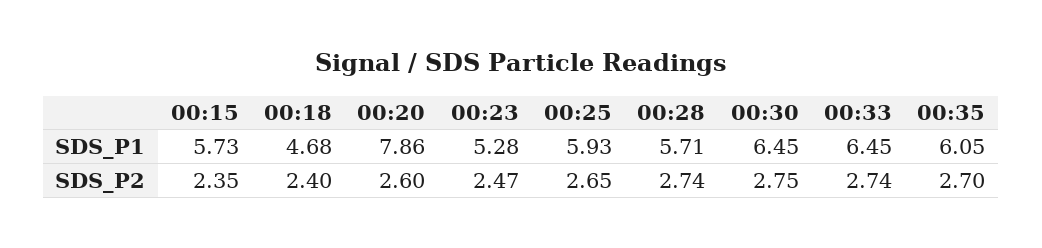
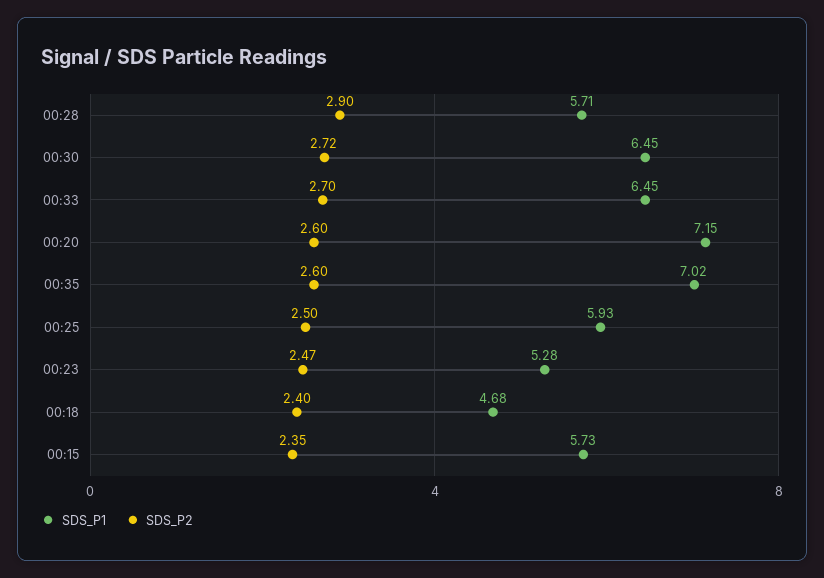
SDS_P1, 00:20: 7.86 -> 7.15
SDS_P1, 00:35: 6.05 -> 7.02
SDS_P2, 00:25: 2.65 -> 2.5
SDS_P2, 00:28: 2.74 -> 2.9
SDS_P2, 00:30: 2.75 -> 2.72
SDS_P2, 00:33: 2.74 -> 2.7
SDS_P2, 00:35: 2.7 -> 2.6

